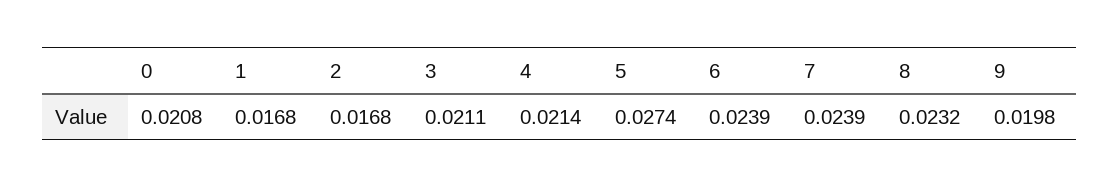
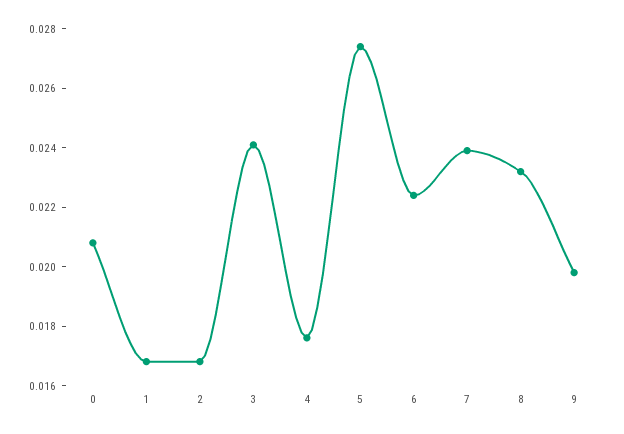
3: 0.0211 -> 0.024
4: 0.0214 -> 0.0175
6: 0.0239 -> 0.0225

